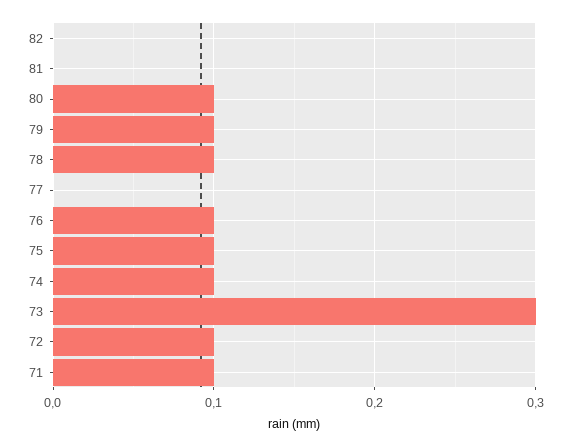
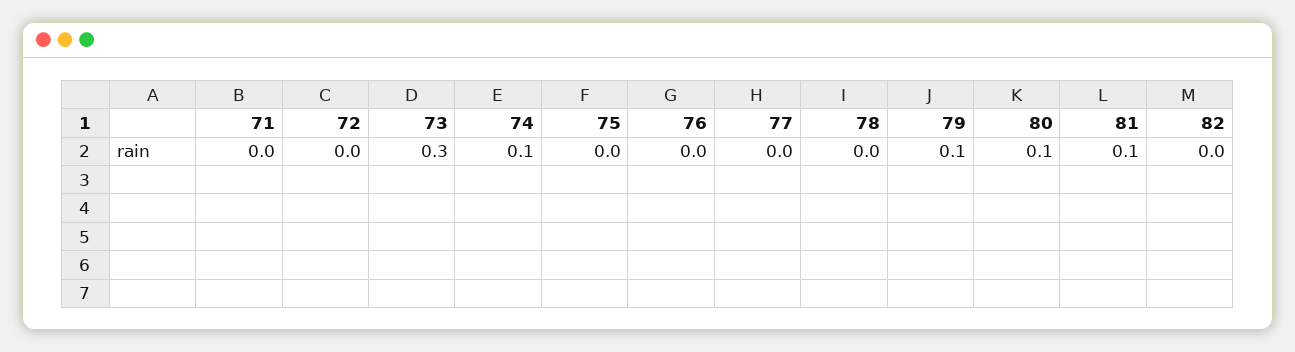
81: 0 -> 0.1
78: 0.1 -> 0
76: 0.1 -> 0
75: 0.1 -> 0
72: 0.1 -> 0
71: 0.1 -> 0

